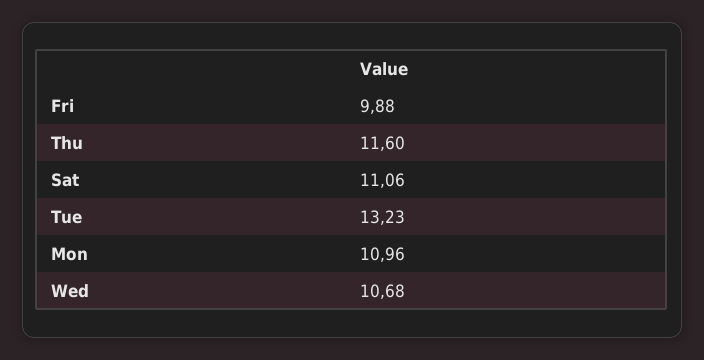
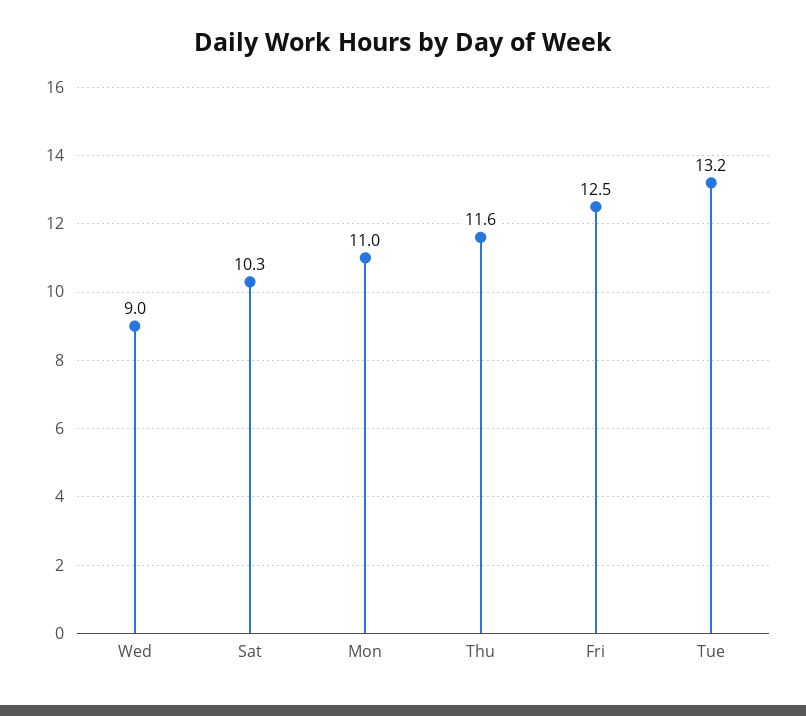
Fri: 9.88 -> 12.5
Sat: 11.06 -> 10.3
Wed: 10.68 -> 9

